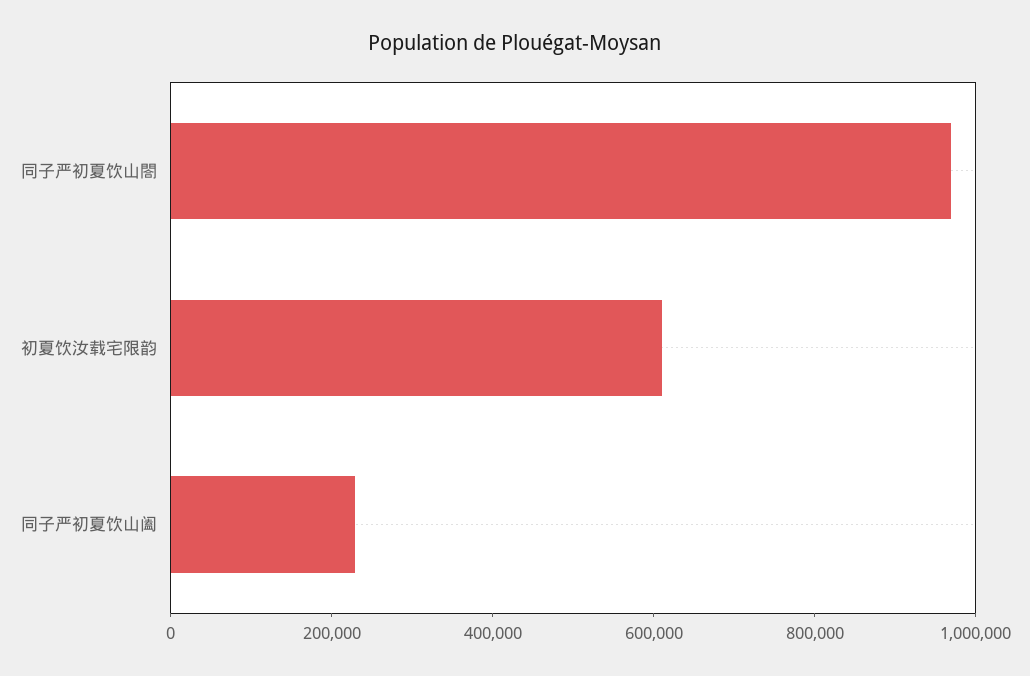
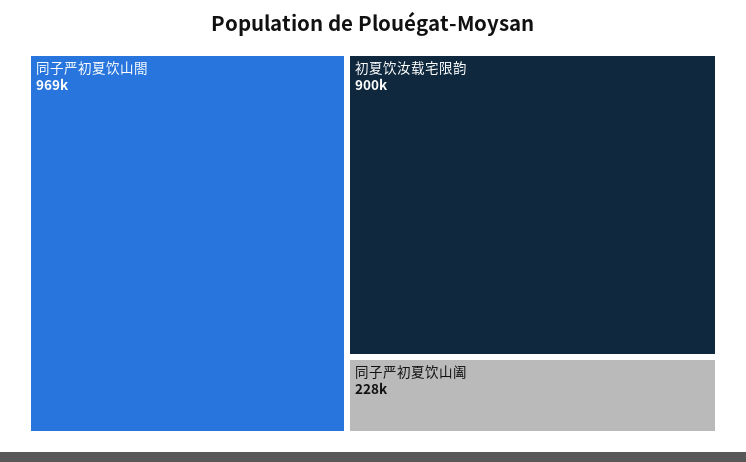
初夏饮汝载宅限韵: 600000 -> 900000

